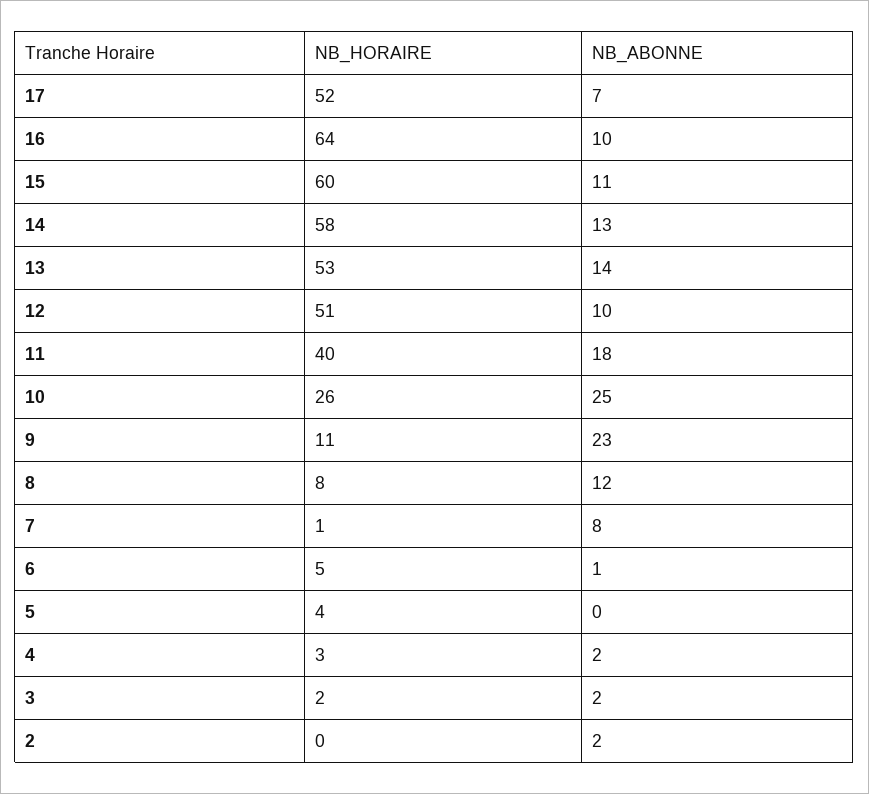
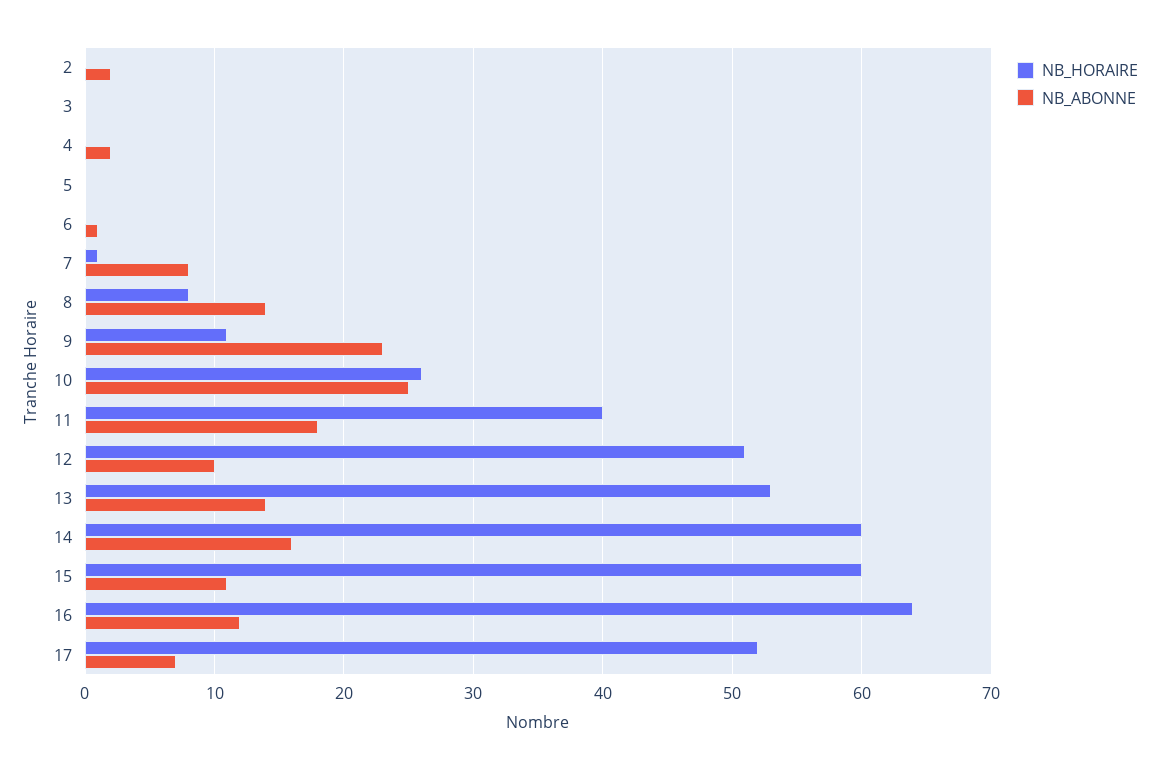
NB_ABONNE, 16: 10 -> 12
NB_HORAIRE, 14: 58 -> 60
NB_ABONNE, 14: 13 -> 16
NB_ABONNE, 8: 12 -> 14
NB_HORAIRE, 6: 5 -> 0
NB_HORAIRE, 5: 4 -> 0
NB_HORAIRE, 4: 3 -> 0
NB_HORAIRE, 3: 2 -> 0
NB_ABONNE, 3: 2 -> 0

